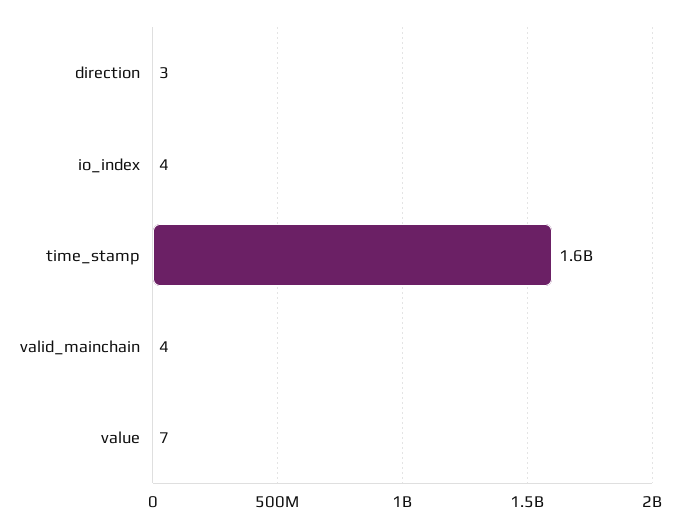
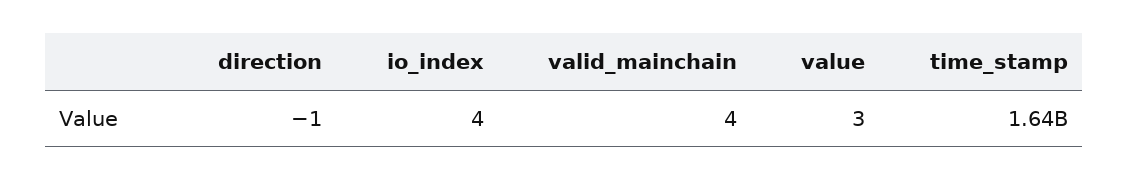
direction: 3 -> -1
value: 7 -> 3

